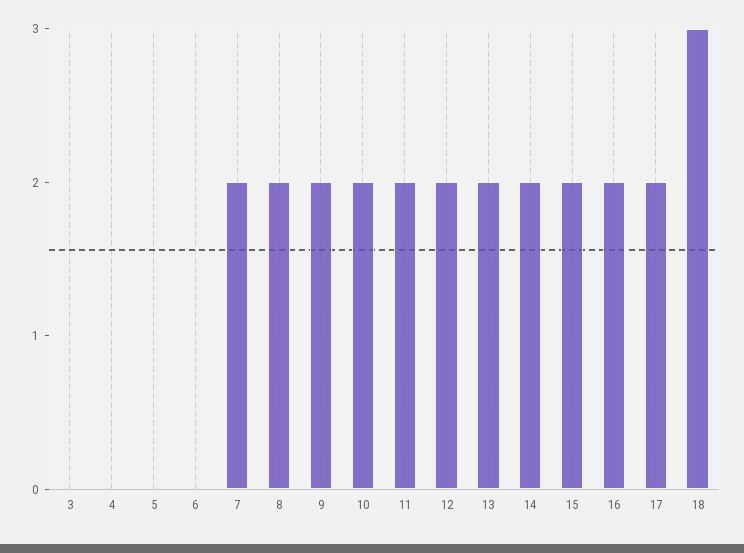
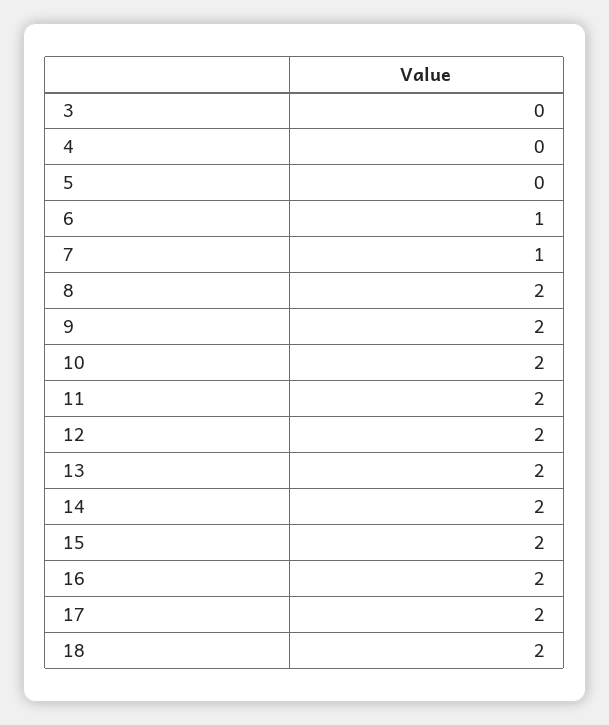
6: 0 -> 1
7: 2 -> 1
18: 3 -> 2

